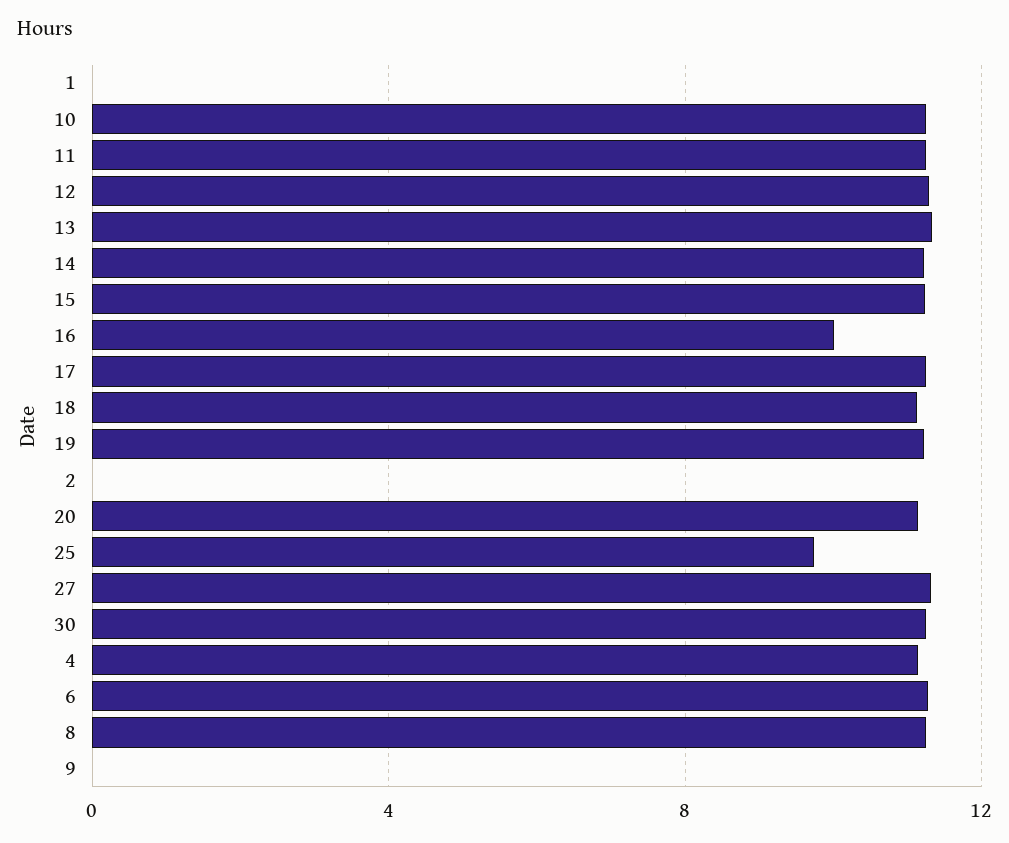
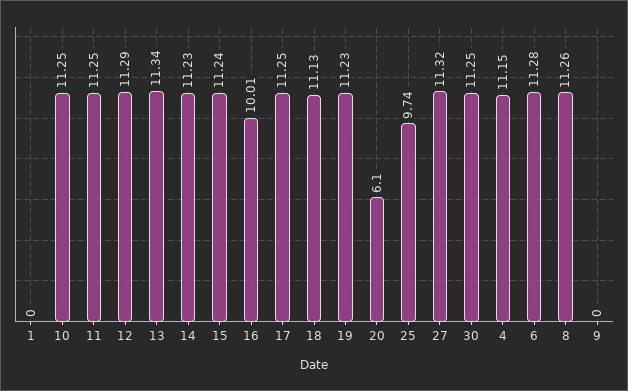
2: 0 -> none
20: 11 -> 6.1

